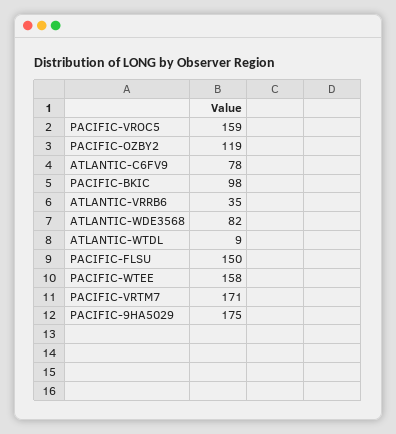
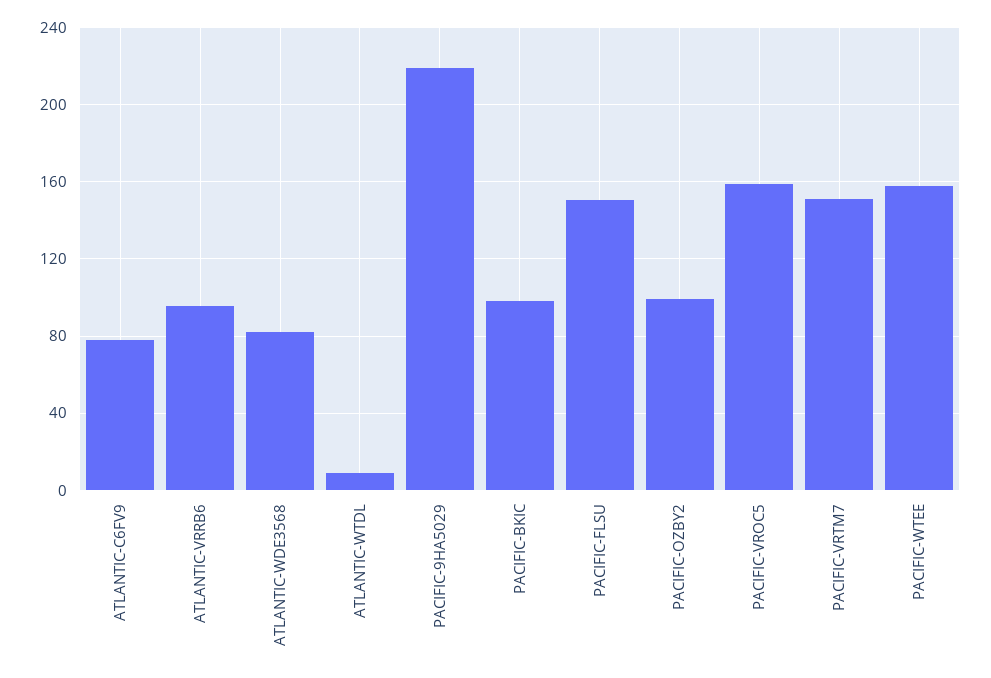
PACIFIC-OZBY2: 119 -> 100
ATLANTIC-VRRB6: 35 -> 95
PACIFIC-VRTM7: 171 -> 150
PACIFIC-9HA5029: 175 -> 220

